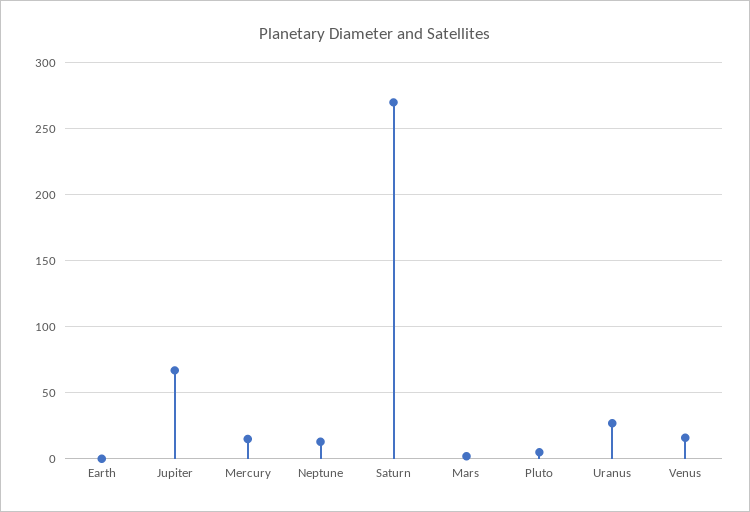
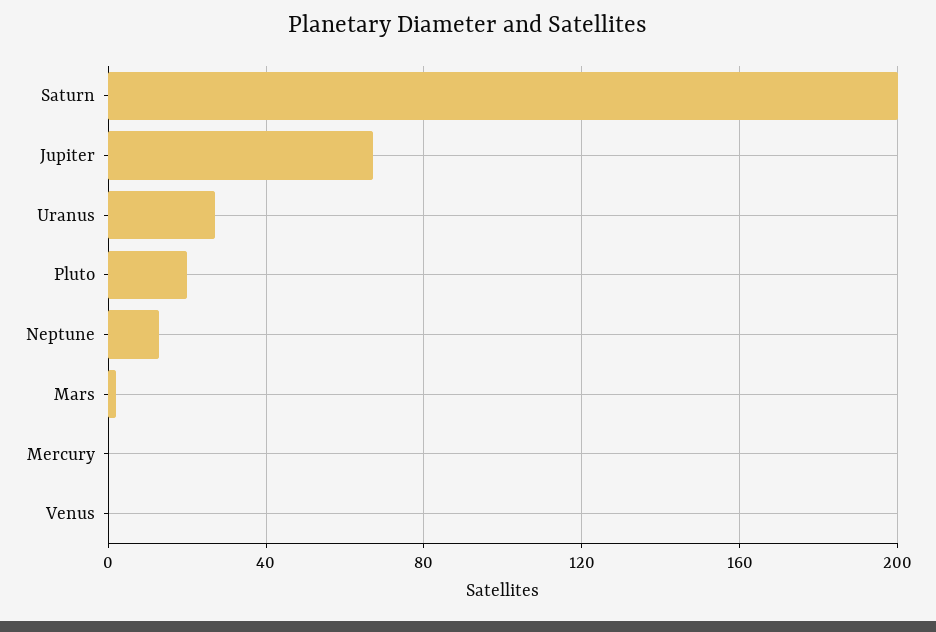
Earth: 0 -> none
Mercury: 15 -> 0
Saturn: 270 -> 200
Pluto: 5 -> 20
Venus: 15 -> 0

